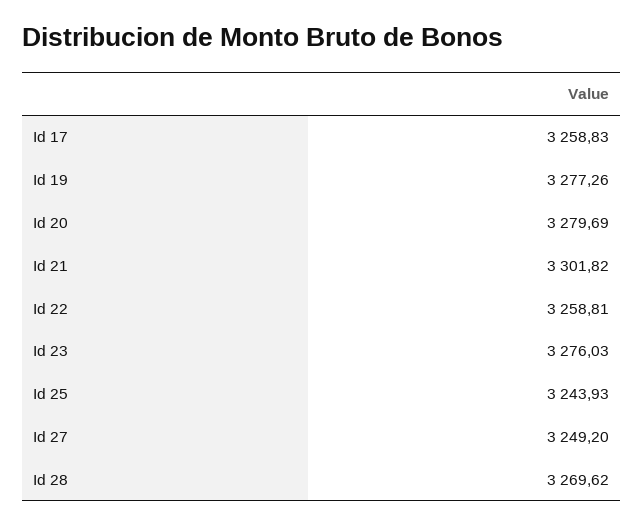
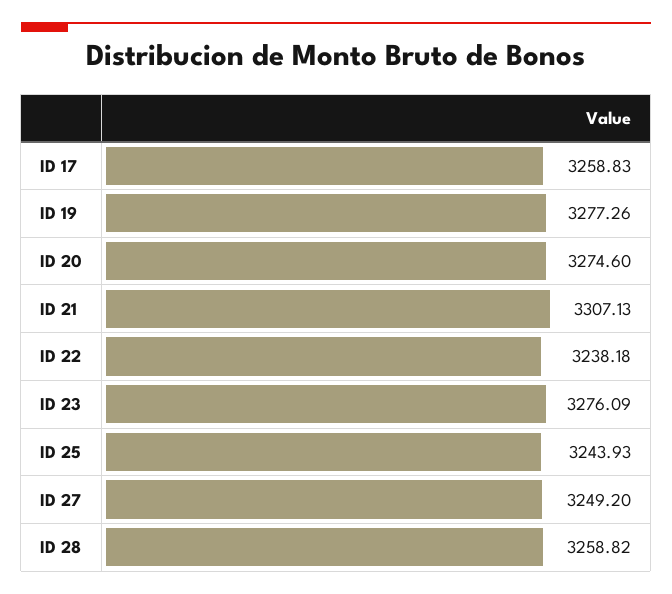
Id 20: 3279.69 -> 3274.6
Id 21: 3301.82 -> 3307.13
Id 22: 3258.81 -> 3238.18
Id 23: 3276.03 -> 3276.09
Id 28: 3269.62 -> 3258.82

